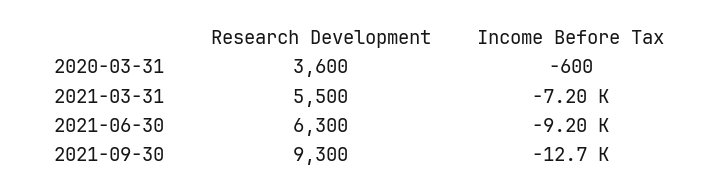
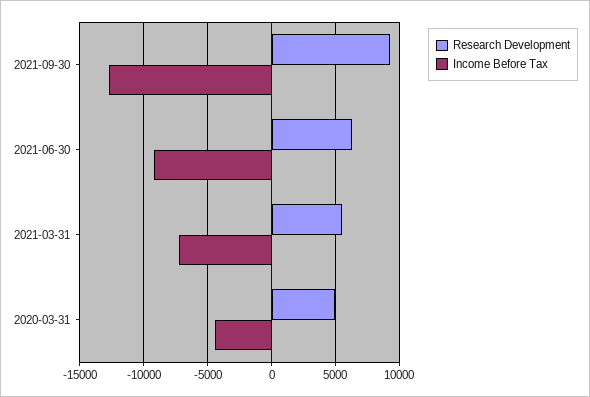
Research Development, 2020-03-31: 3600 -> 5000
Income Before Tax, 2020-03-31: -600 -> -4500

